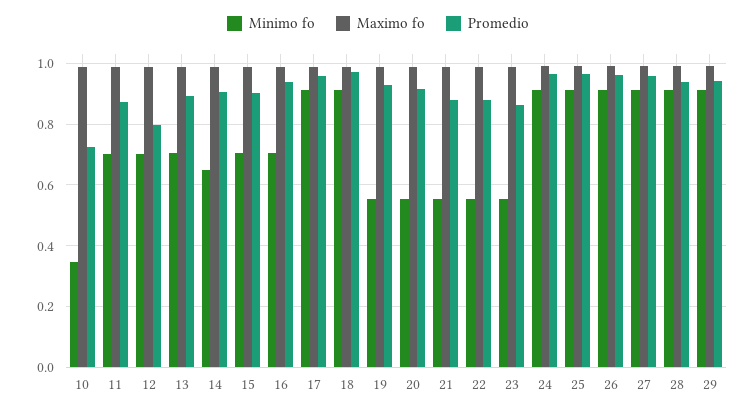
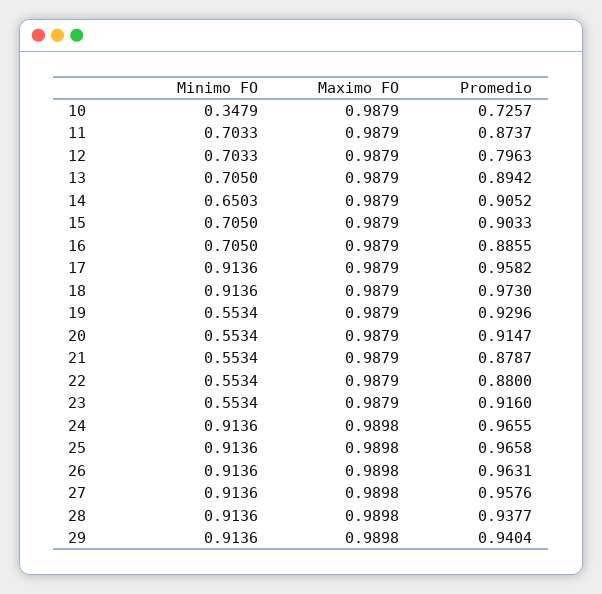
Promedio, 16: 0.94 -> 0.8855
Promedio, 23: 0.86 -> 0.916

